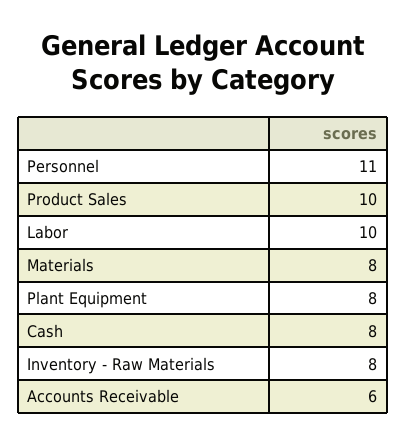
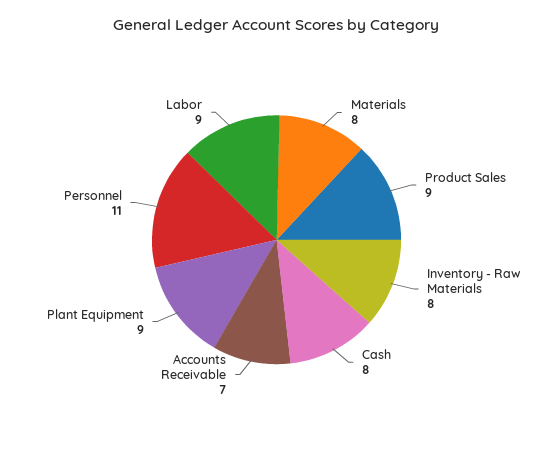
Product Sales: 10 -> 9
Labor: 10 -> 9
Plant Equipment: 8 -> 9
Accounts Receivable: 6 -> 7

